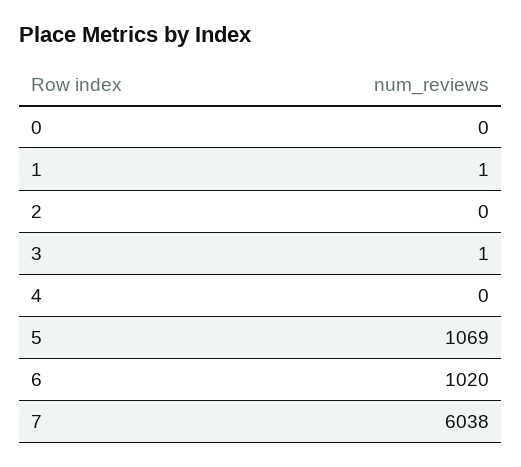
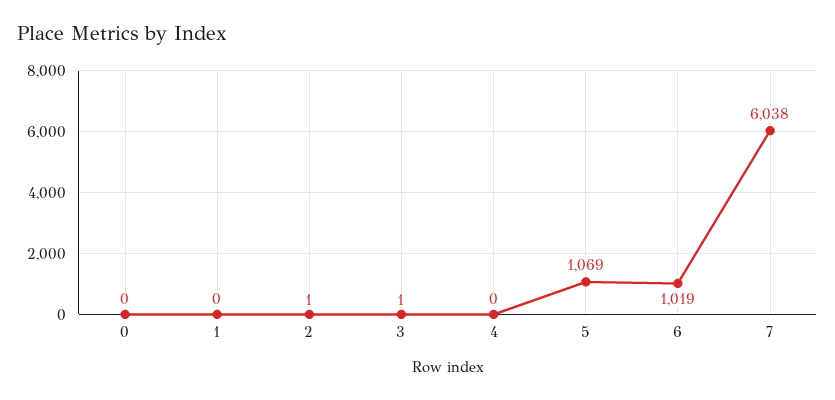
1: 1 -> 0
2: 0 -> 1
6: 1020 -> 1019

